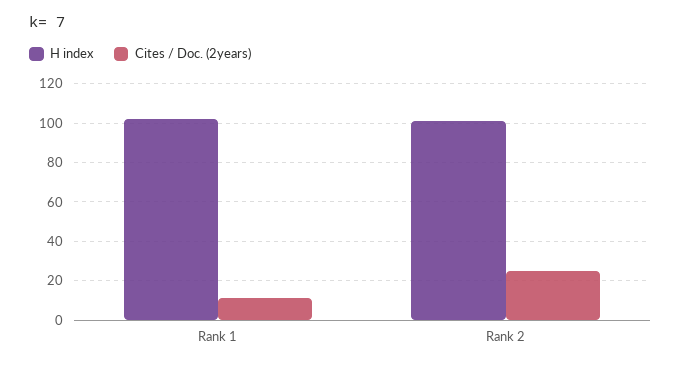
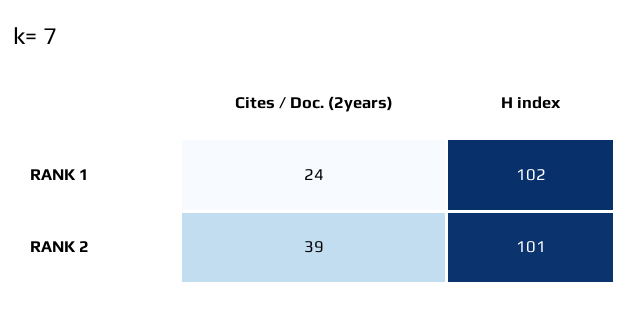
Cites / Doc. (2years), Rank 1: 10 -> 24
Cites / Doc. (2years), Rank 2: 25 -> 39

